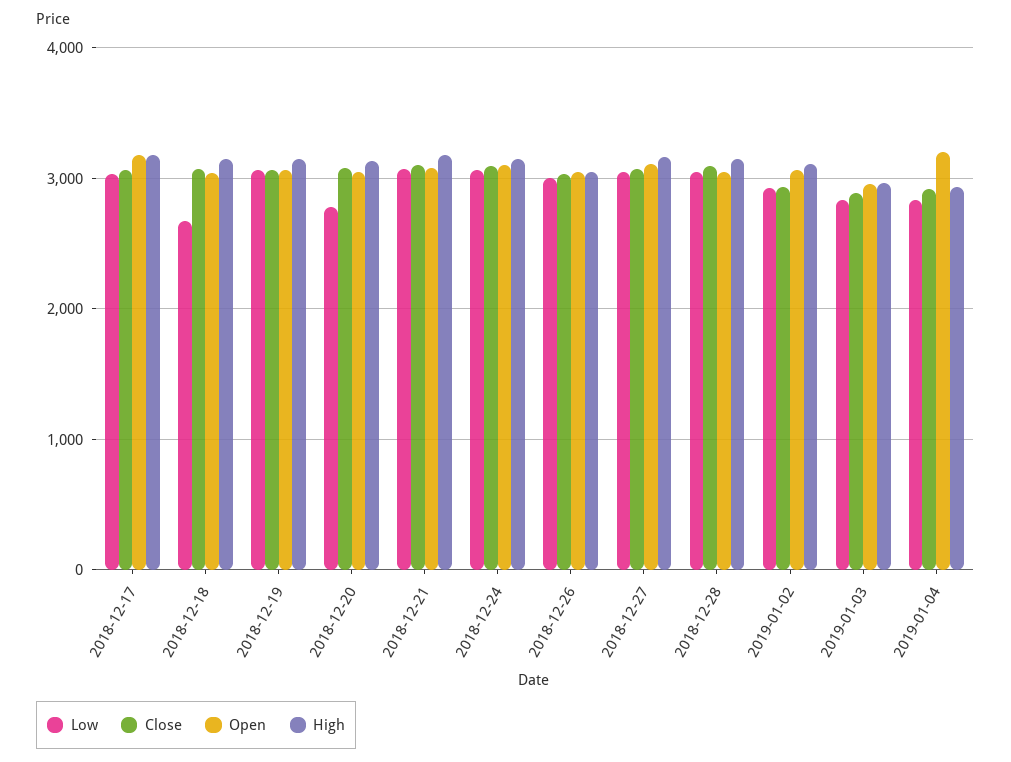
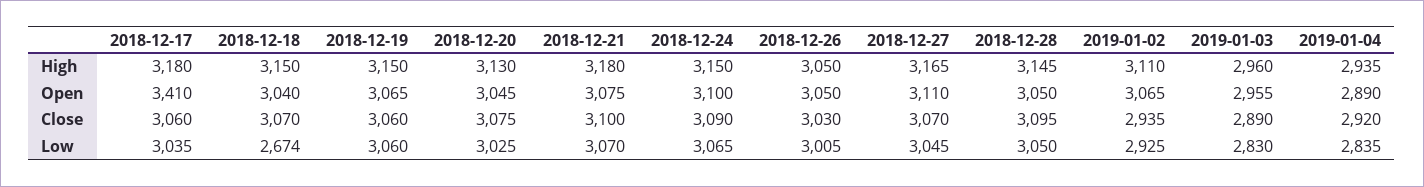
Open, 2018-12-17: 3200 -> 3410
Low, 2018-12-20: 2800 -> 3025
Open, 2019-01-04: 3200 -> 2890

